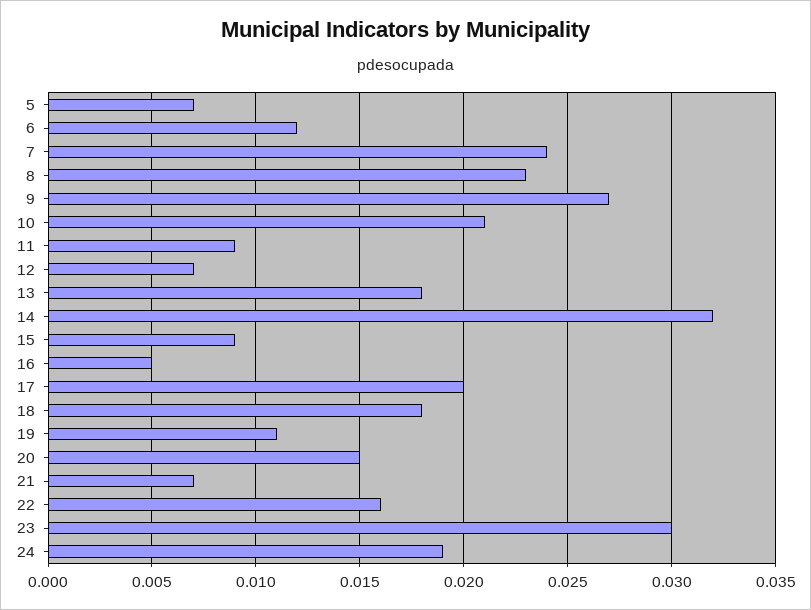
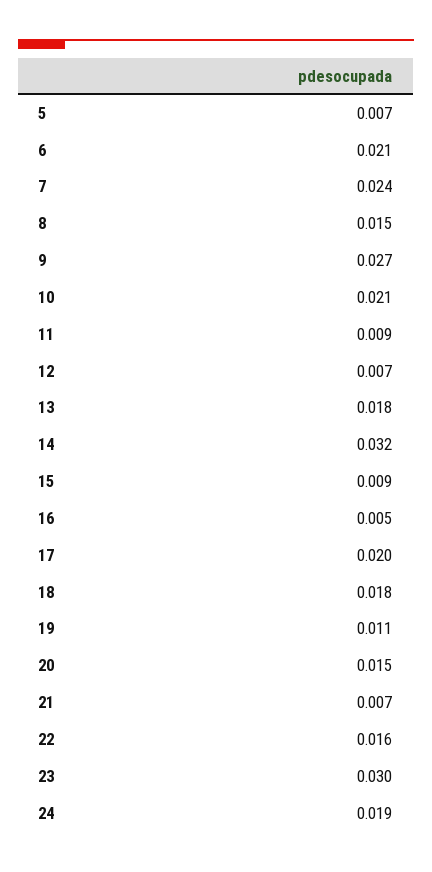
6: 0.012 -> 0.021
8: 0.023 -> 0.015

